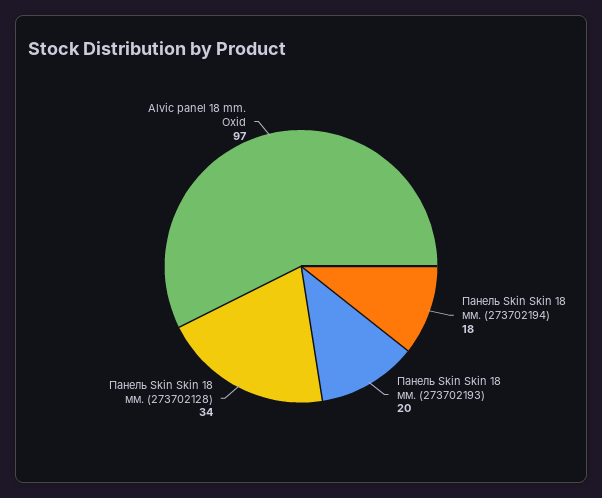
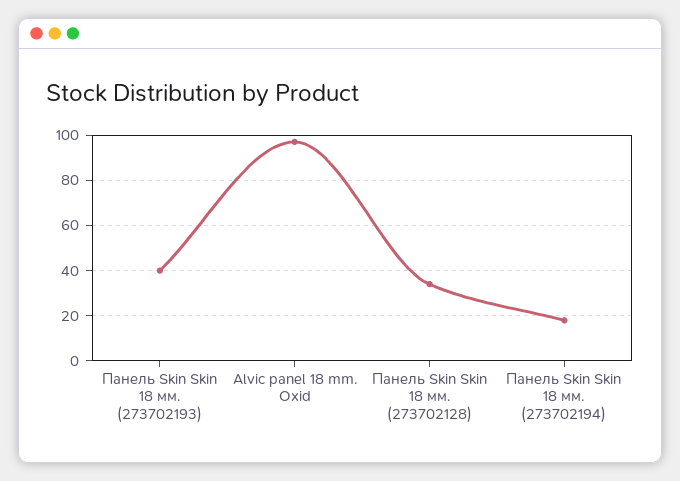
Панель Skin Skin 18 мм. (273702193): 20 -> 40

